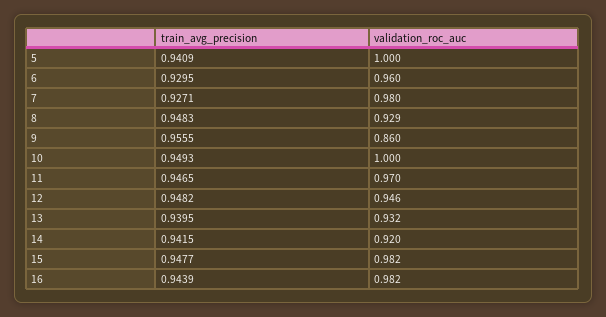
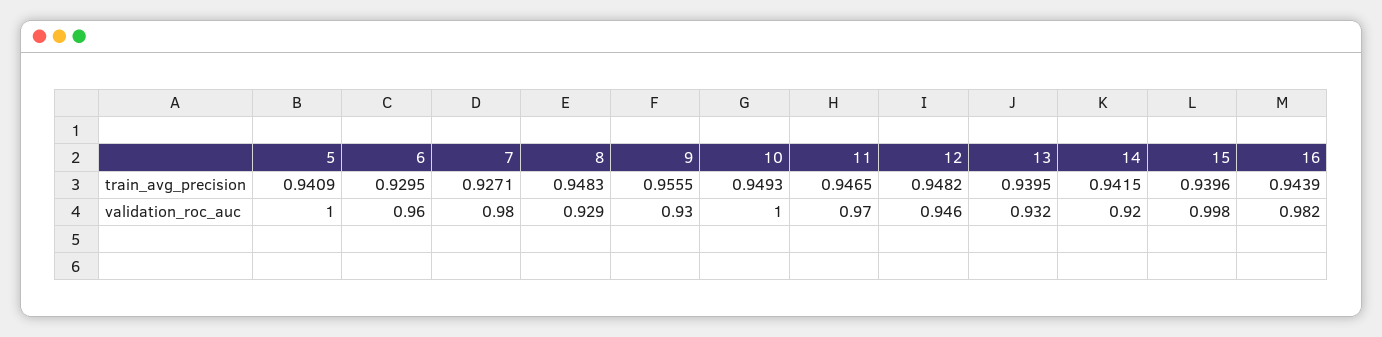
validation_roc_auc, 9: 0.86 -> 0.93
train_avg_precision, 15: 0.9477 -> 0.9396
validation_roc_auc, 15: 0.982 -> 0.998

